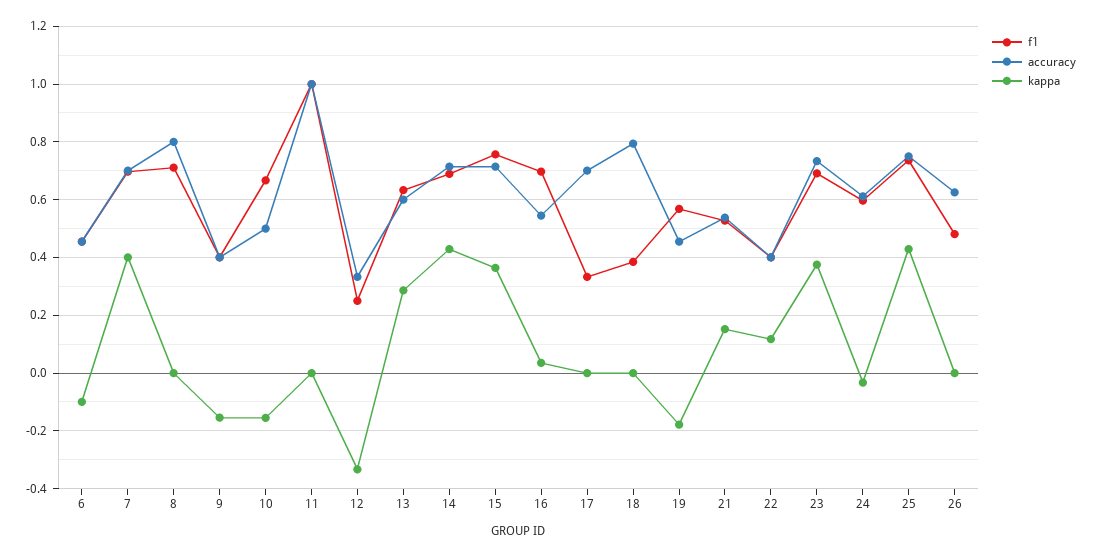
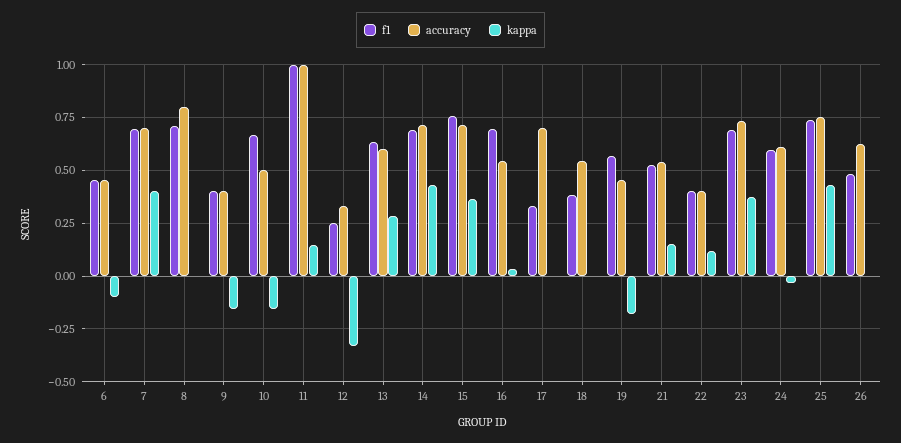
kappa, 11: 0 -> 0.15
accuracy, 18: 0.8 -> 0.55

